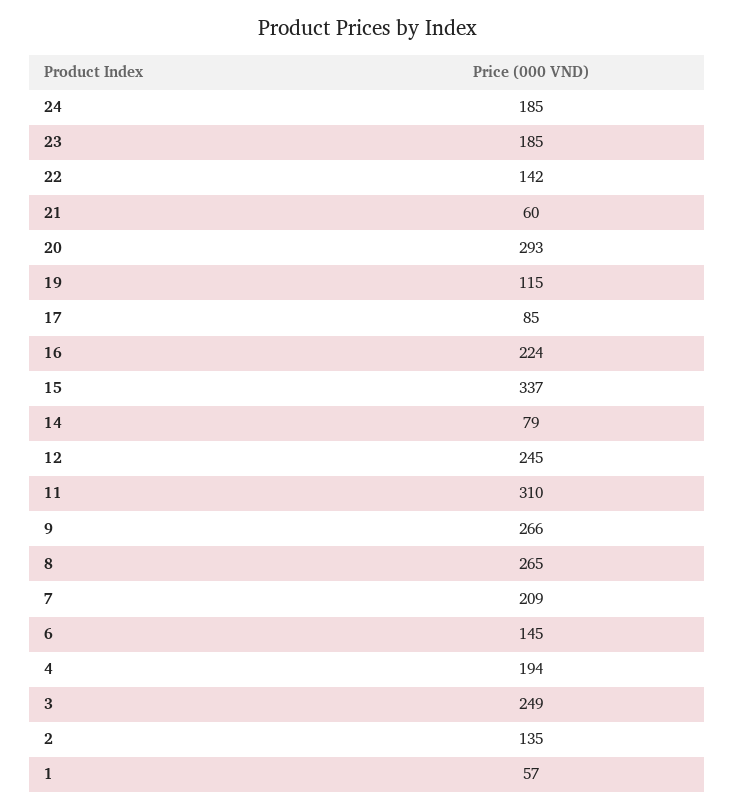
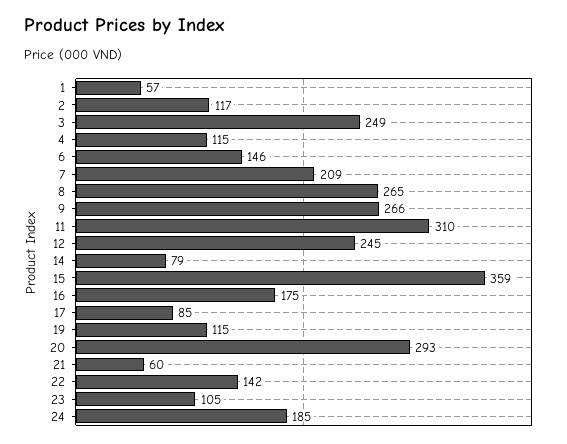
23: 185 -> 105
16: 224 -> 175
15: 337 -> 359
6: 145 -> 146
4: 194 -> 115
2: 135 -> 117

